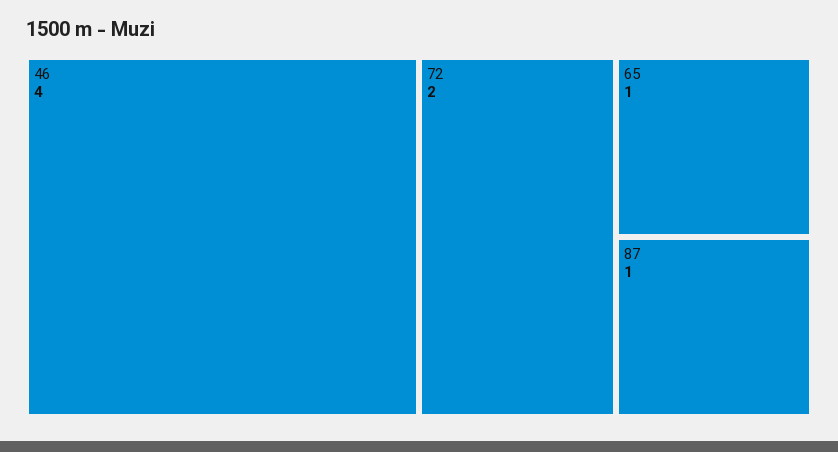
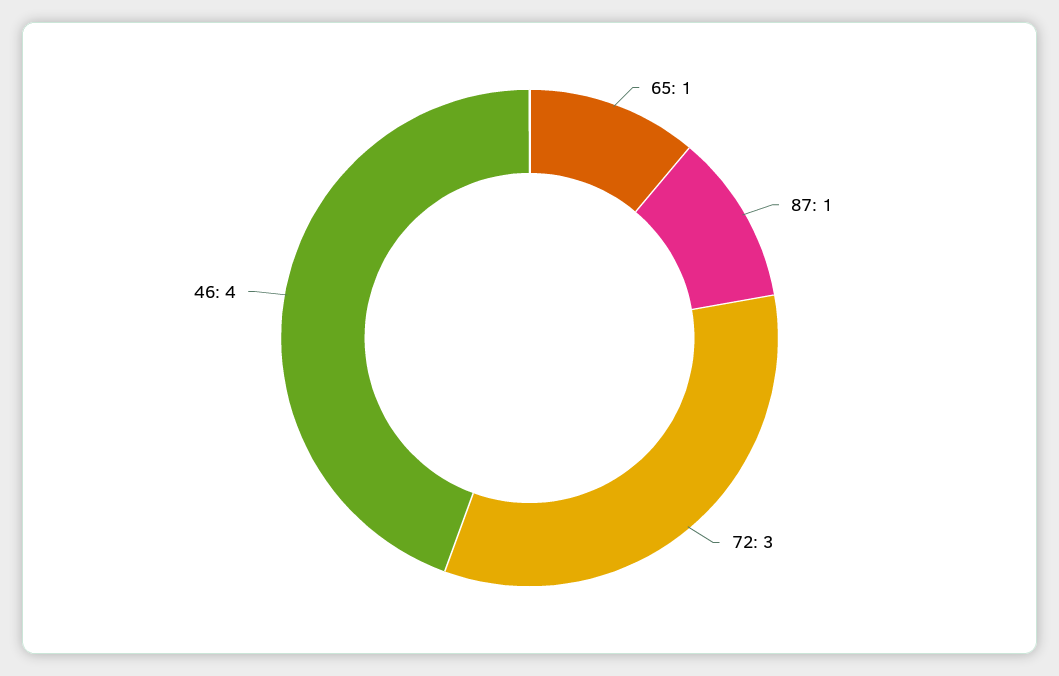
72: 2 -> 3

